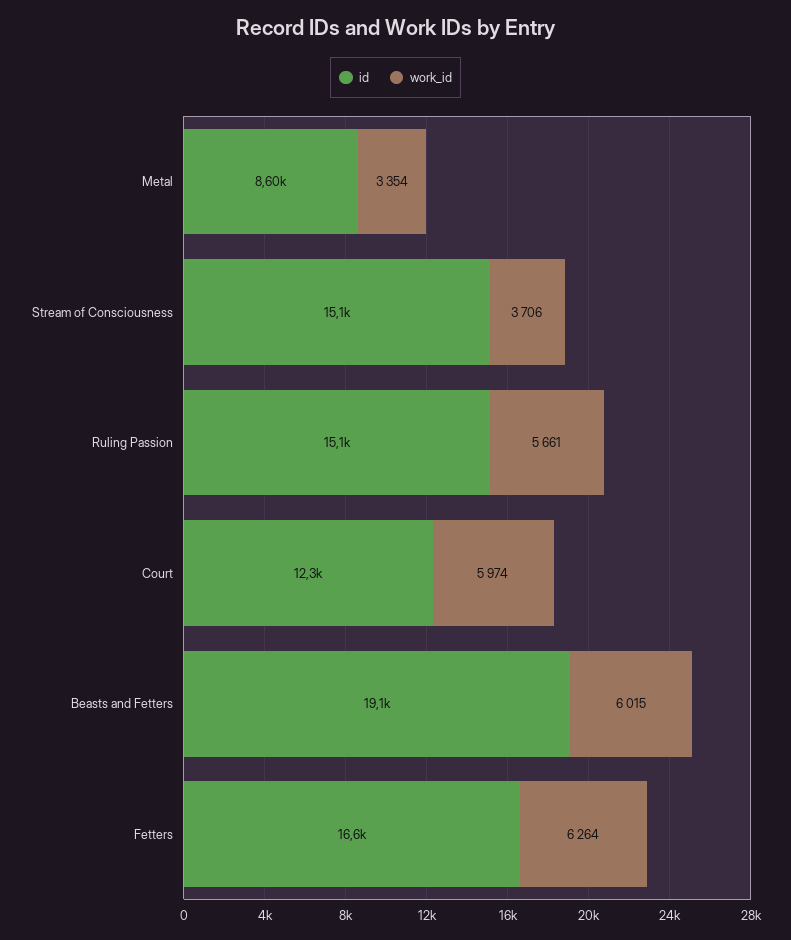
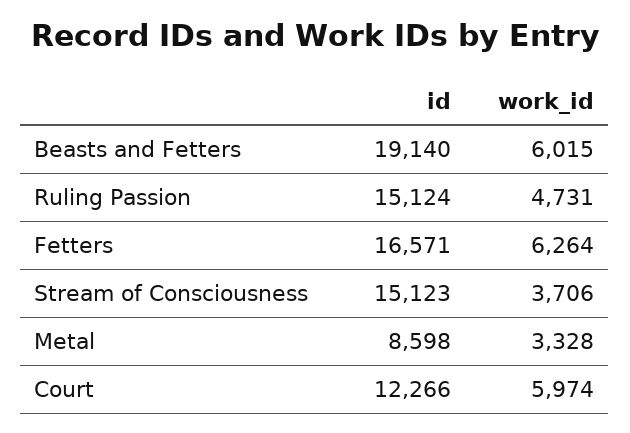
work_id, Metal: 3354 -> 3328
work_id, Ruling Passion: 5661 -> 4731

